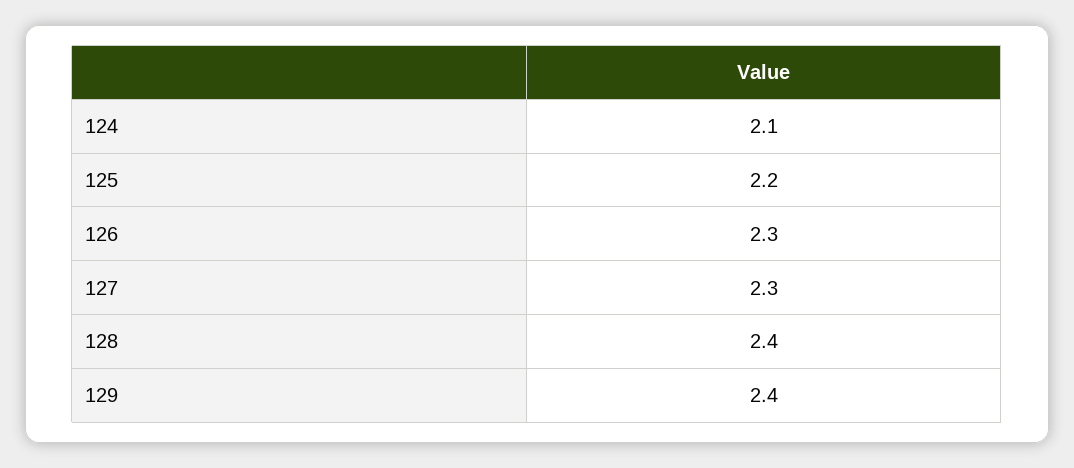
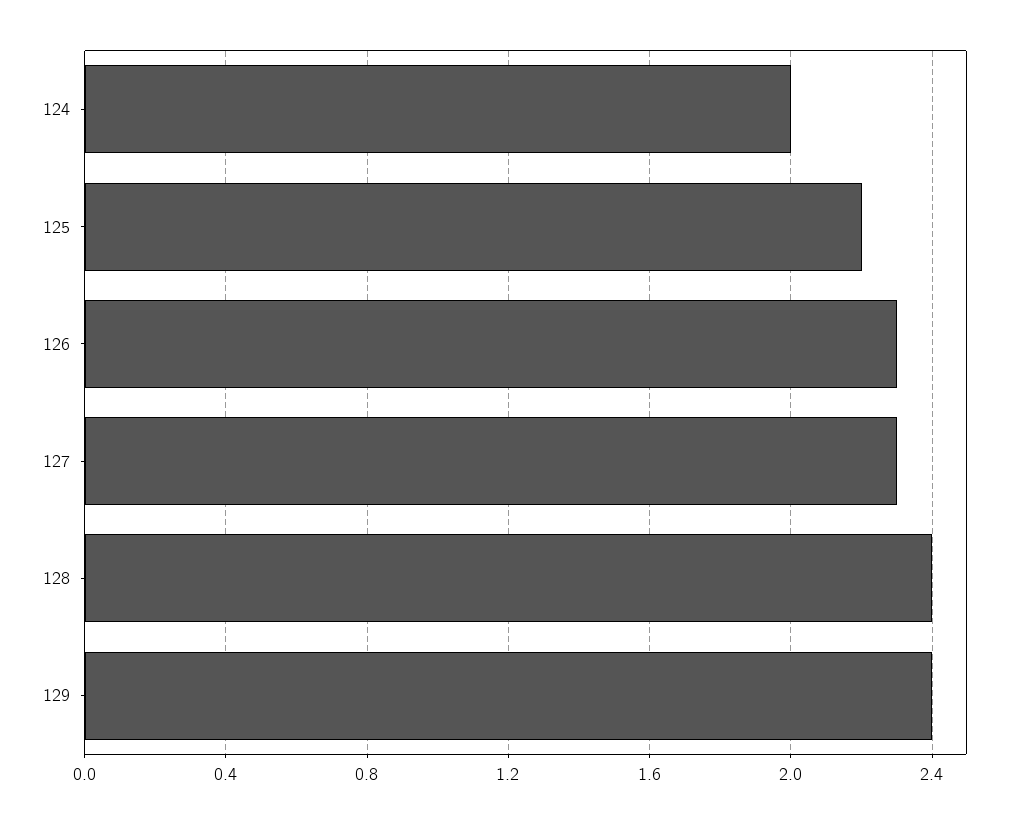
124: 2.1 -> 2

